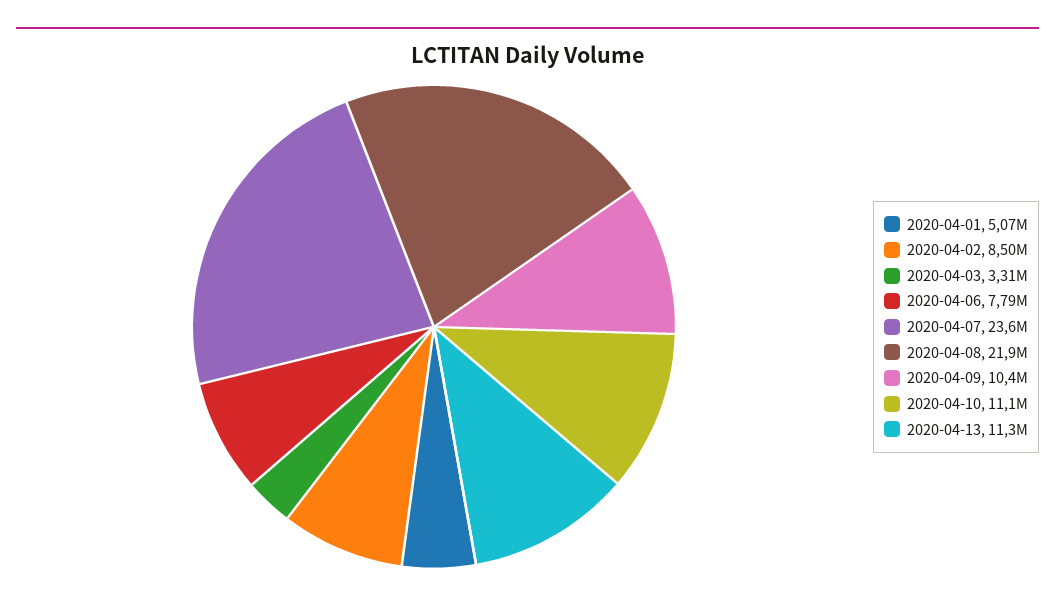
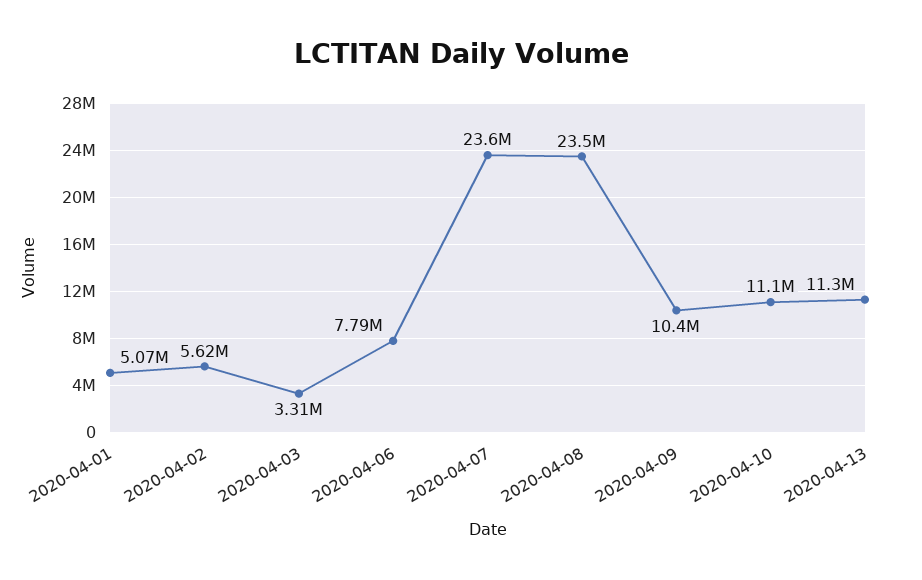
2020-04-02: 8500000 -> 5620000
2020-04-08: 21900000 -> 23500000

